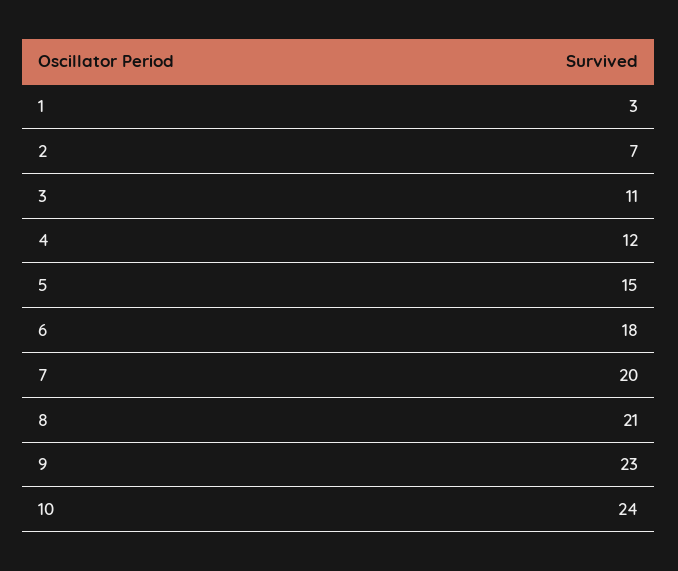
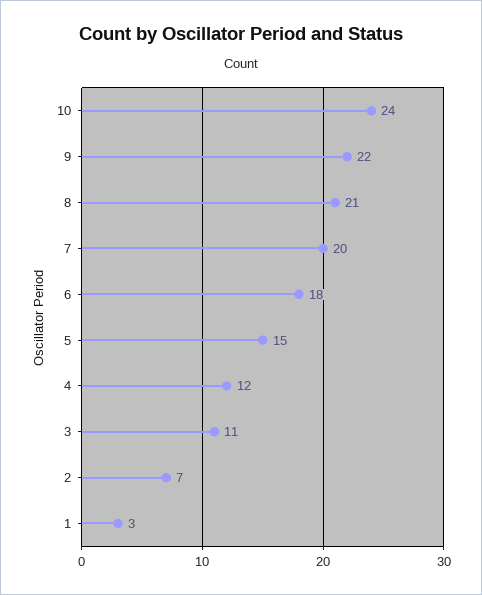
9: 23 -> 22

